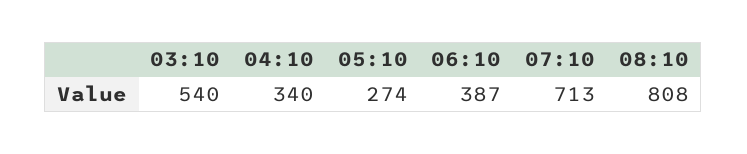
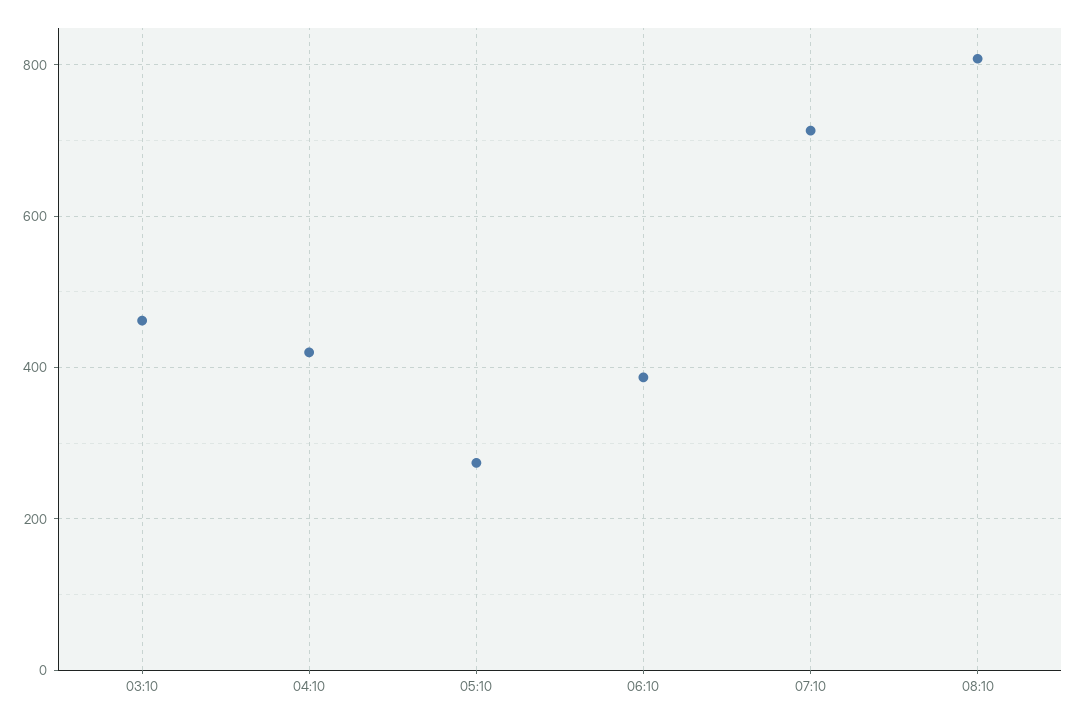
03:10: 540 -> 460
04:10: 340 -> 420

